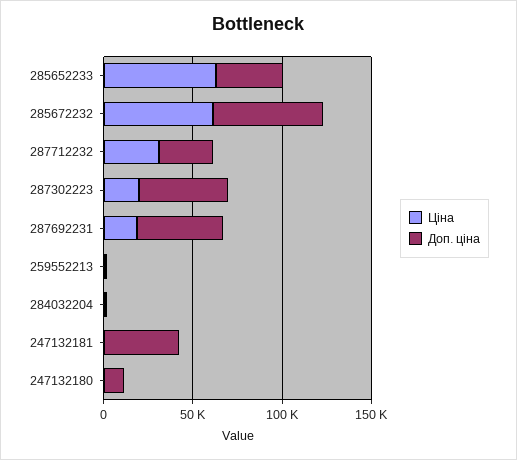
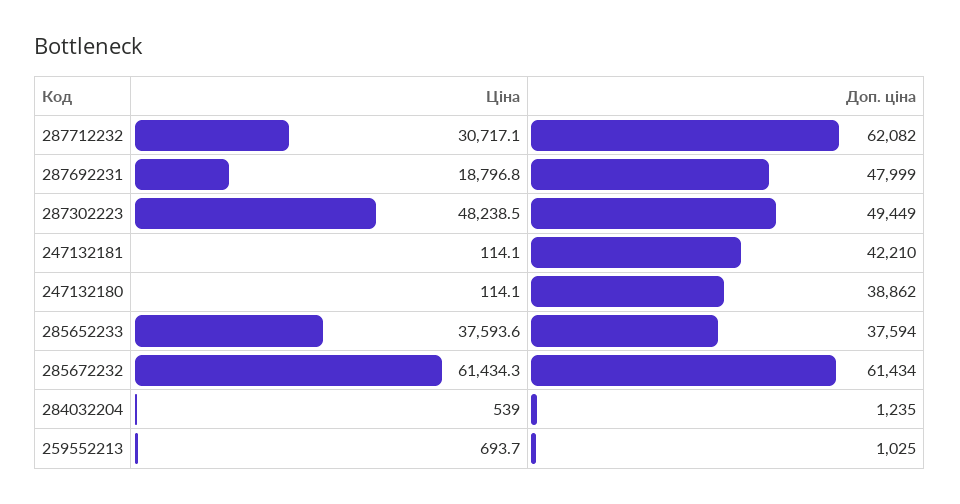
Ціна, 285652233: 60000 -> 37593.6
Доп. ціна, 287712232: 30000 -> 62082
Ціна, 287302223: 20000 -> 48238.5
Доп. ціна, 247132180: 10000 -> 38862

